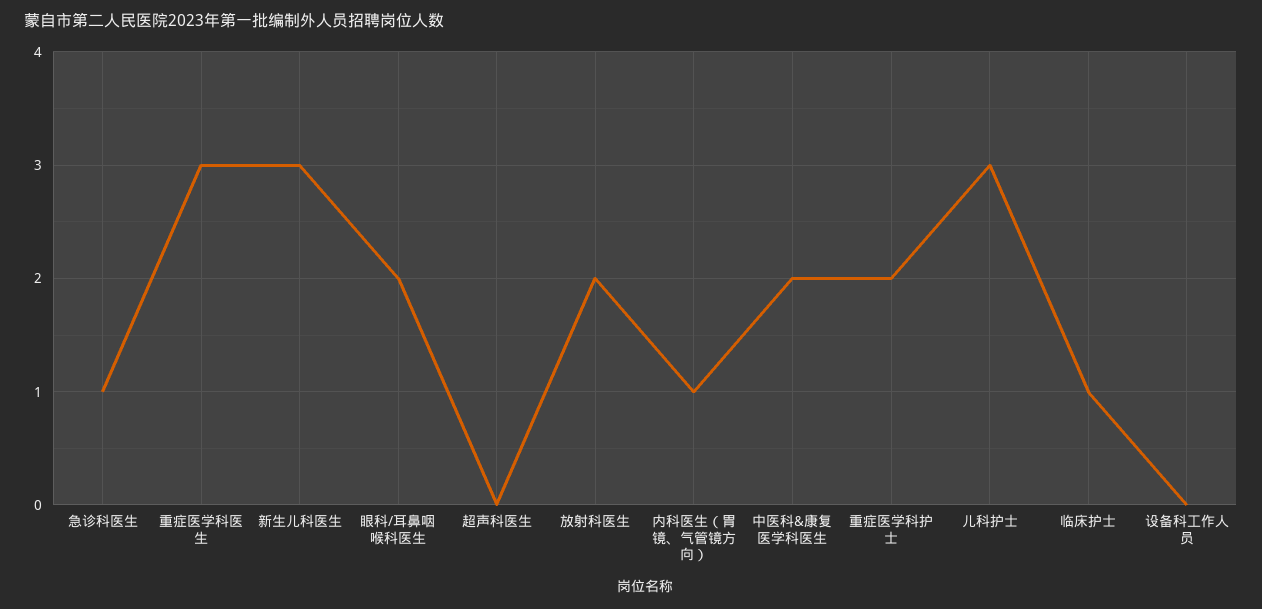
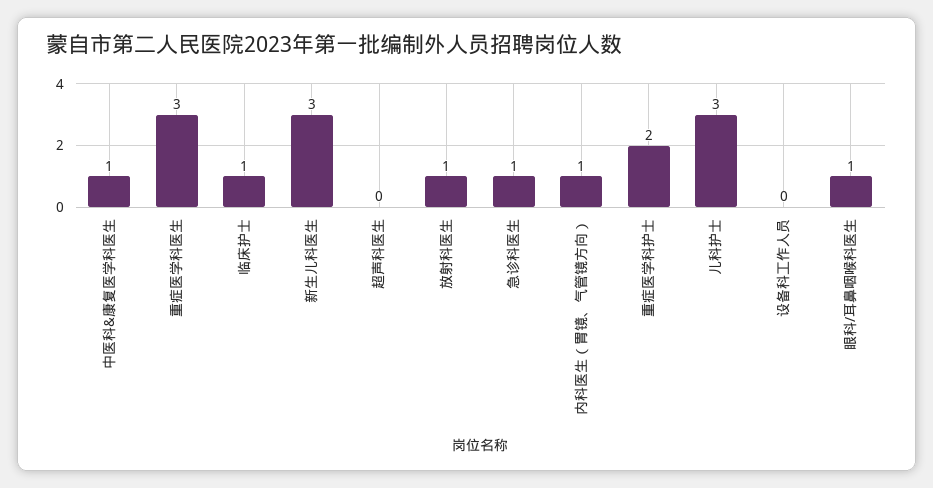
眼科/耳鼻咽喉科医生: 2 -> 1
放射科医生: 2 -> 1
中医科&康复医学科医生: 2 -> 1

